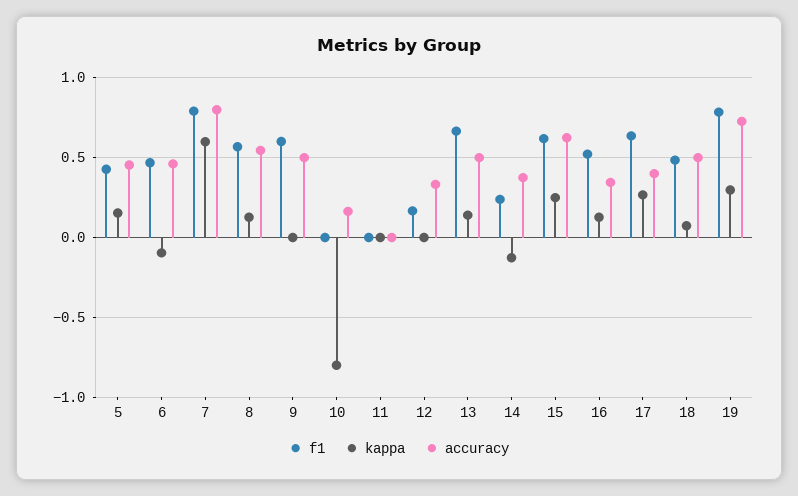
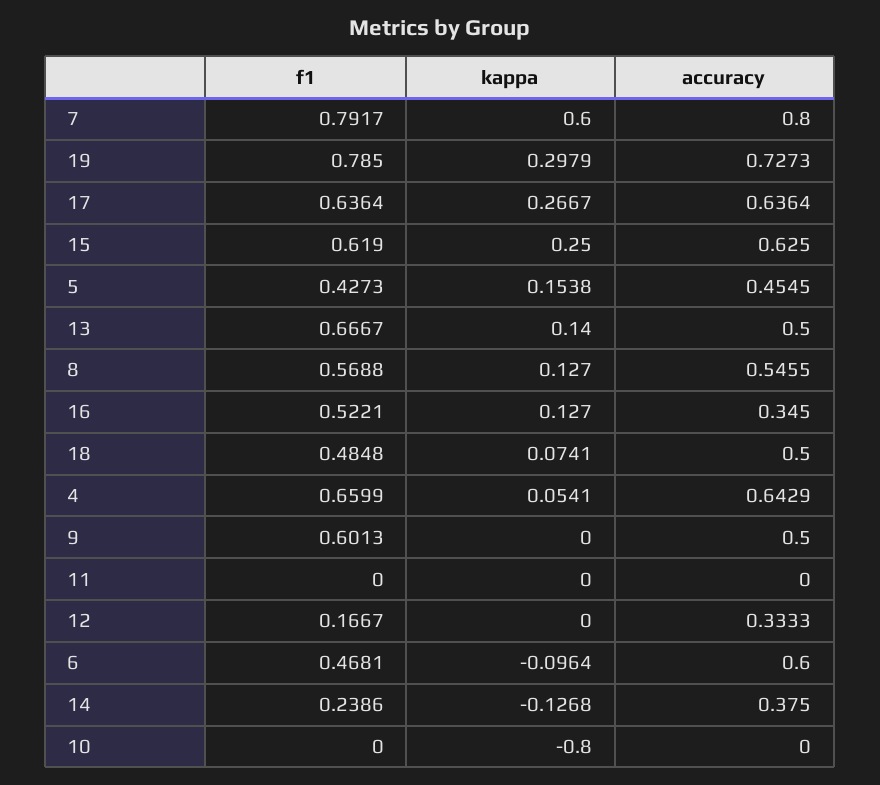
accuracy, 6: 0.45 -> 0.6
accuracy, 10: 0.15 -> 0
accuracy, 17: 0.4 -> 0.6364
f1, 4: none -> 0.6599
kappa, 4: none -> 0.0541
accuracy, 4: none -> 0.6429

